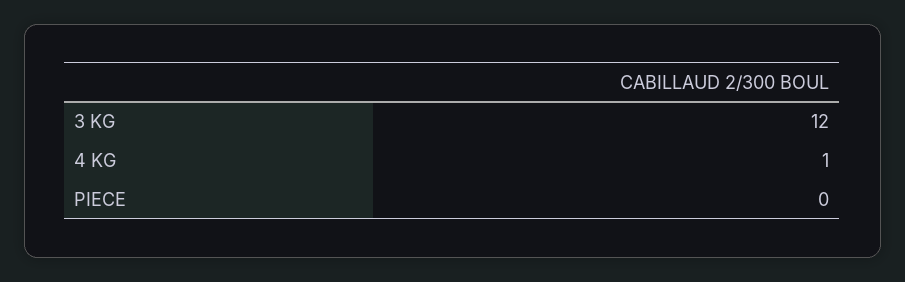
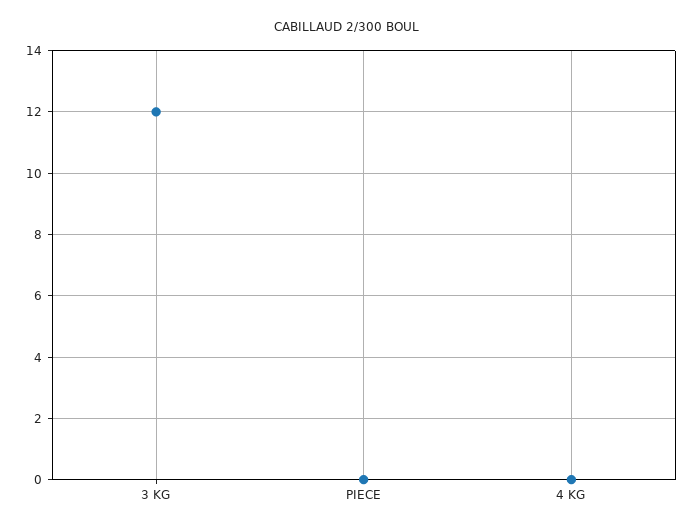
4 KG: 1 -> 0

